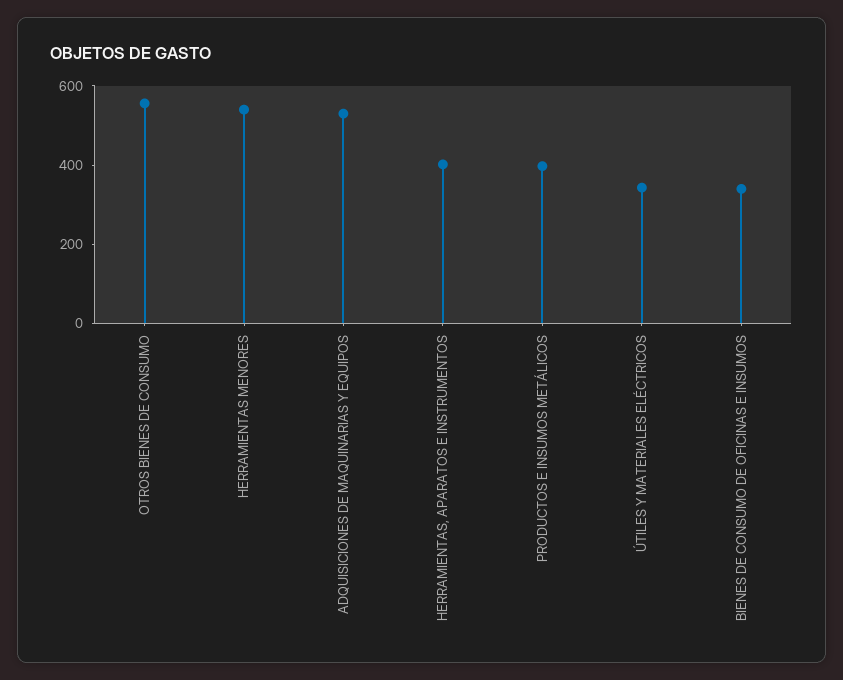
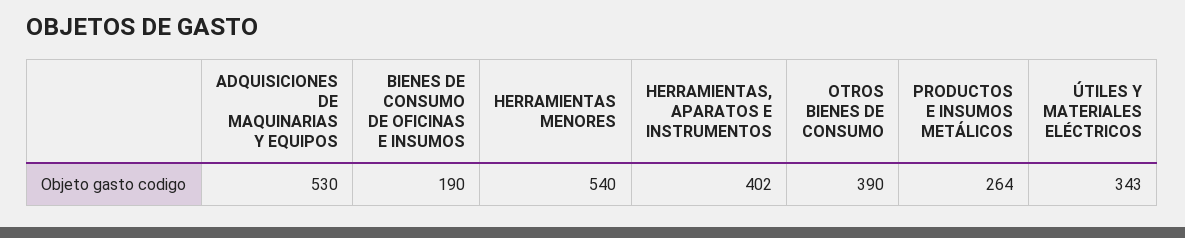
OTROS BIENES DE CONSUMO: 550 -> 390
PRODUCTOS E INSUMOS METÁLICOS: 400 -> 264
BIENES DE CONSUMO DE OFICINAS E INSUMOS: 350 -> 190

